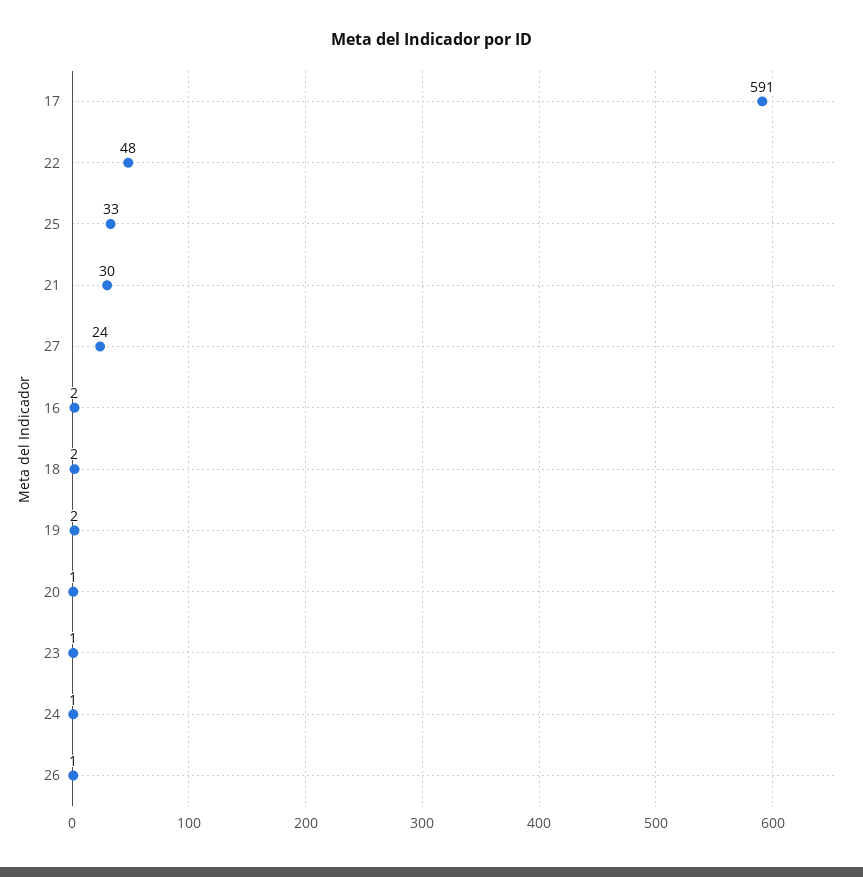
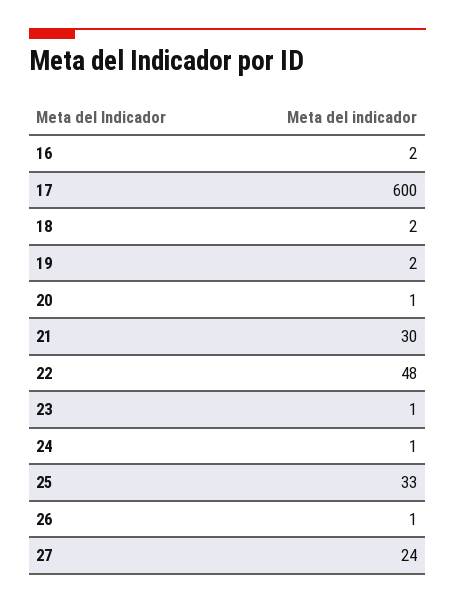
17: 591 -> 600

